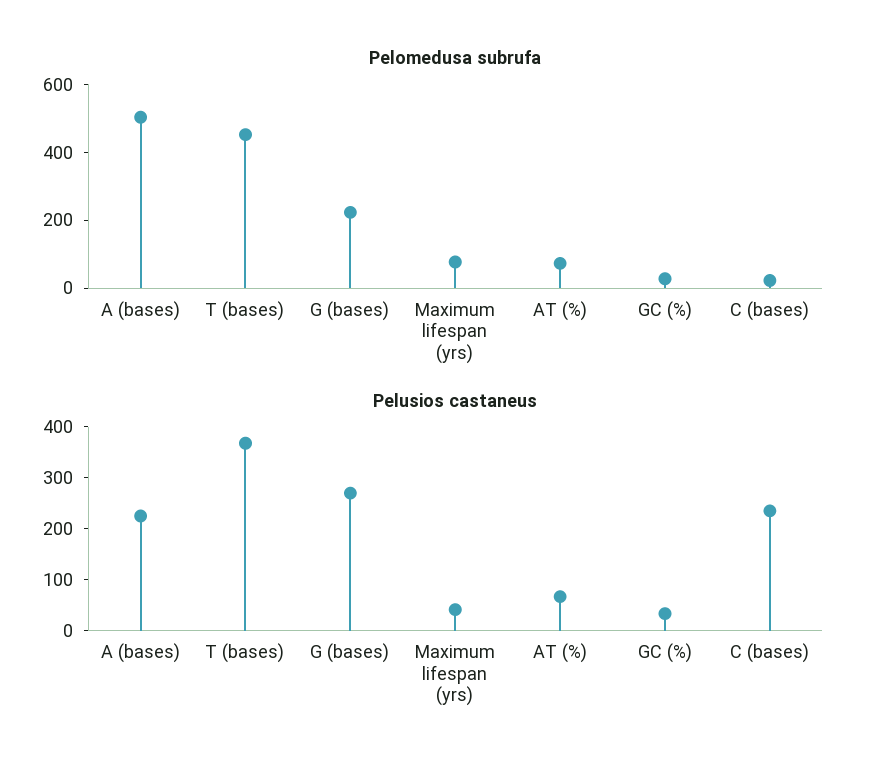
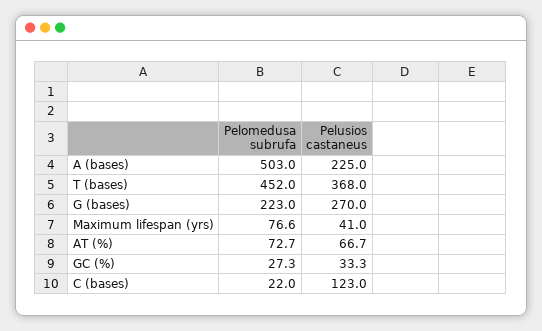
Pelusios castaneus, C (bases): 240 -> 123

